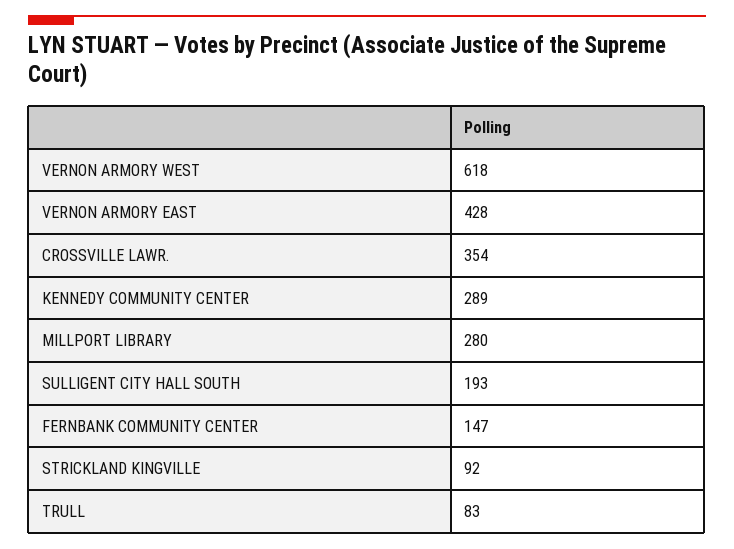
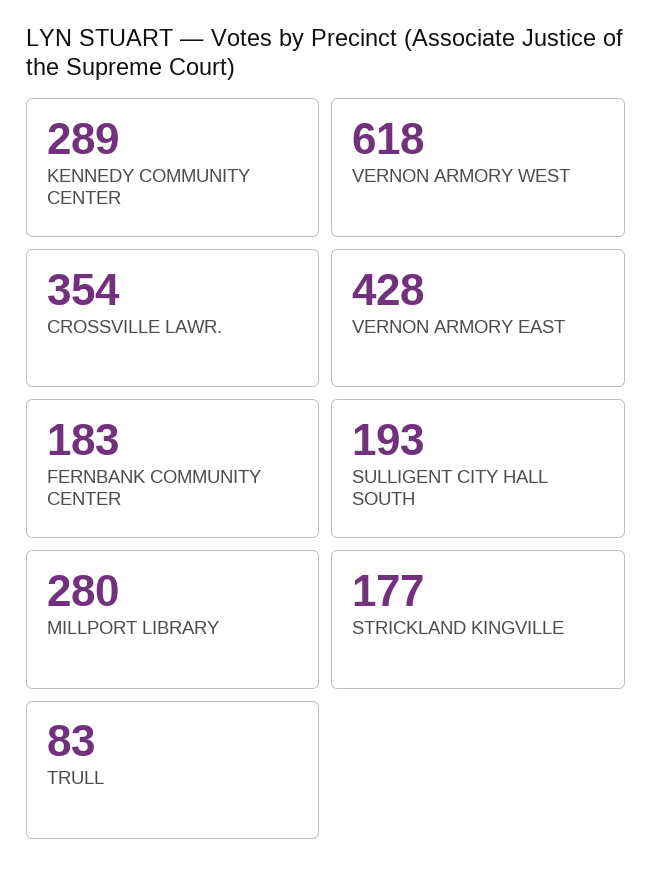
FERNBANK COMMUNITY CENTER: 147 -> 183
STRICKLAND KINGVILLE: 92 -> 177

